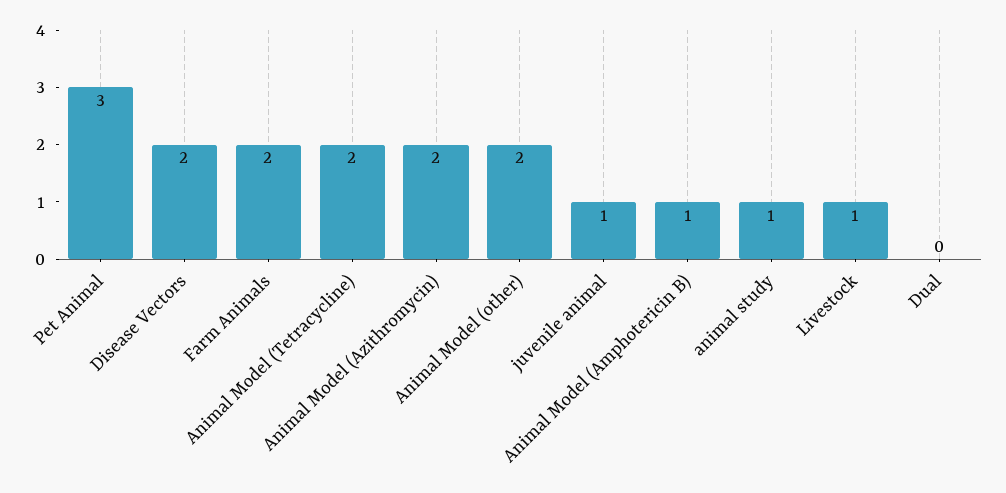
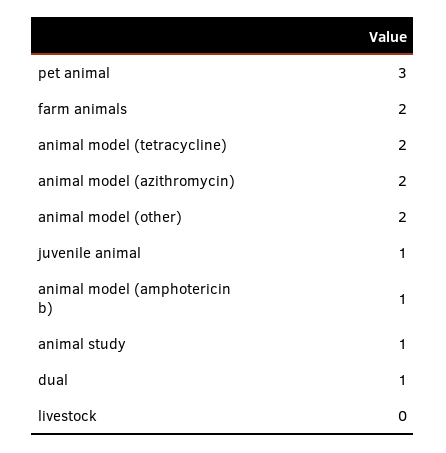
Disease Vectors: 2 -> none
Livestock: 1 -> 0
Dual: 0 -> 1

